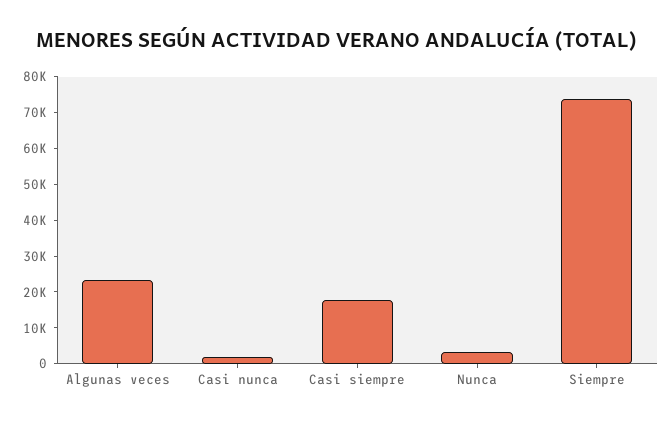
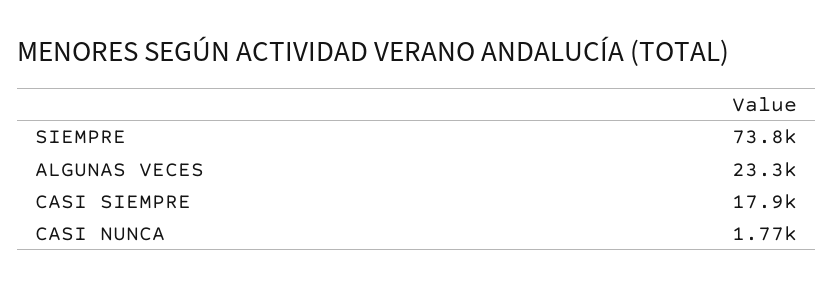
Nunca: 2500 -> none

